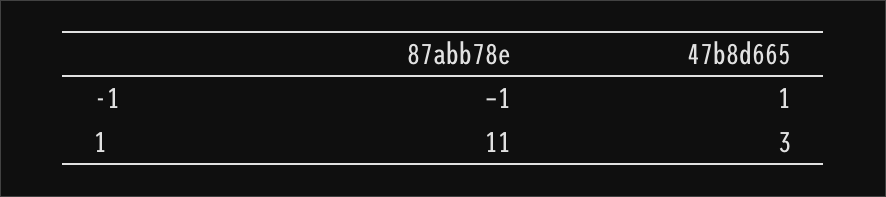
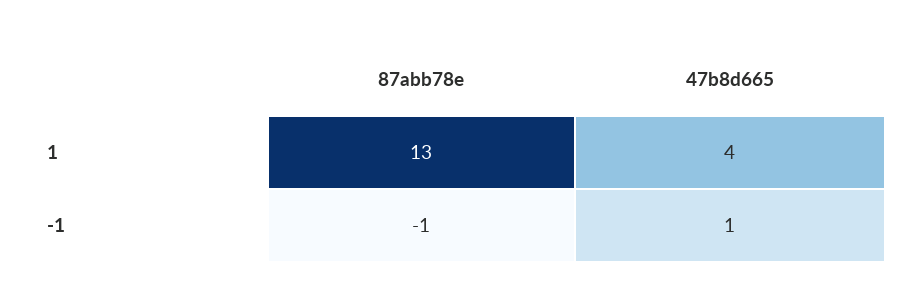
87abb78e, 1: 11 -> 13
47b8d665, 1: 3 -> 4

